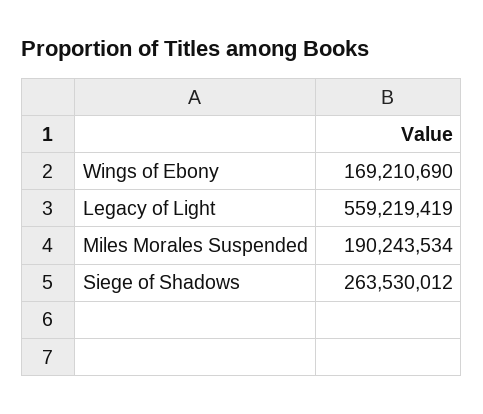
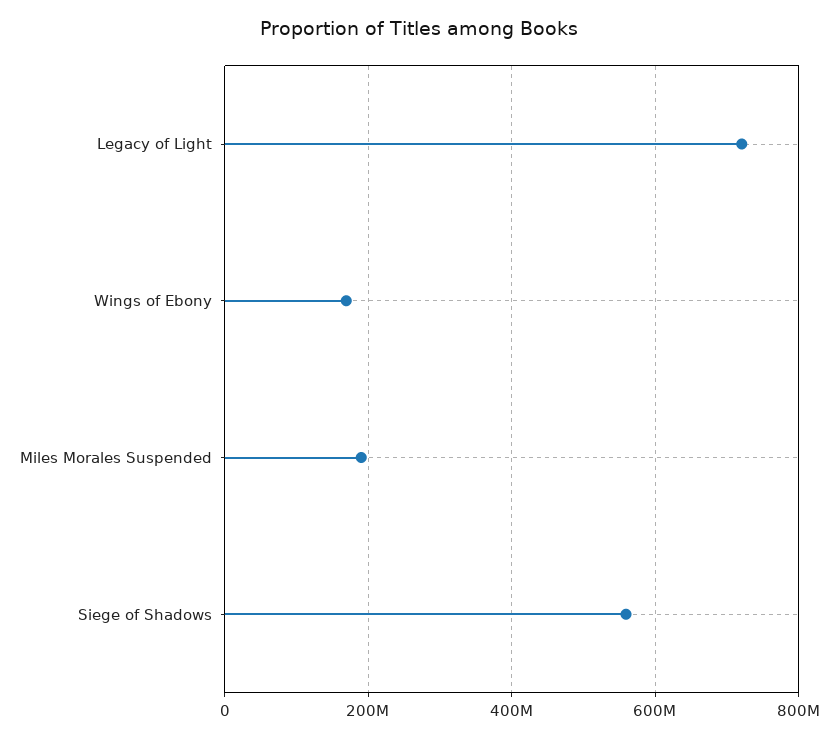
Legacy of Light: 559219419 -> 720000000
Siege of Shadows: 263530012 -> 560000000

